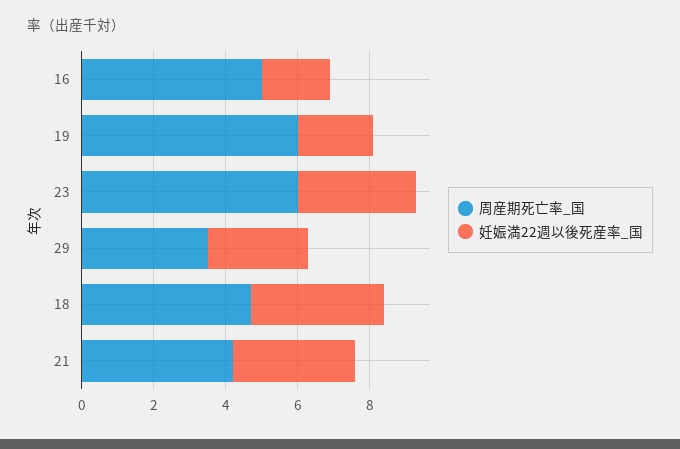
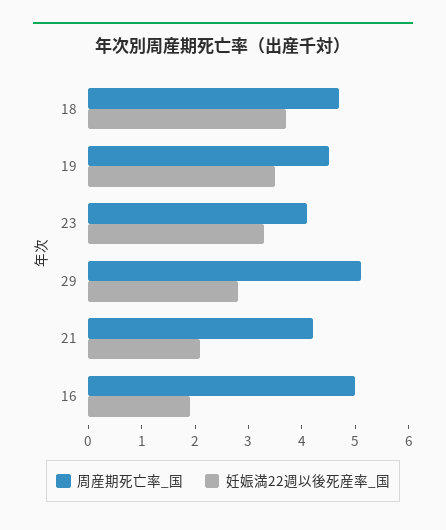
周産期死亡率_国, 19: 6 -> 4.5
妊娠満22週以後死産率_国, 19: 2 -> 3.5
周産期死亡率_国, 23: 6 -> 4
周産期死亡率_国, 29: 3.5 -> 5
妊娠満22週以後死産率_国, 21: 3.5 -> 2

